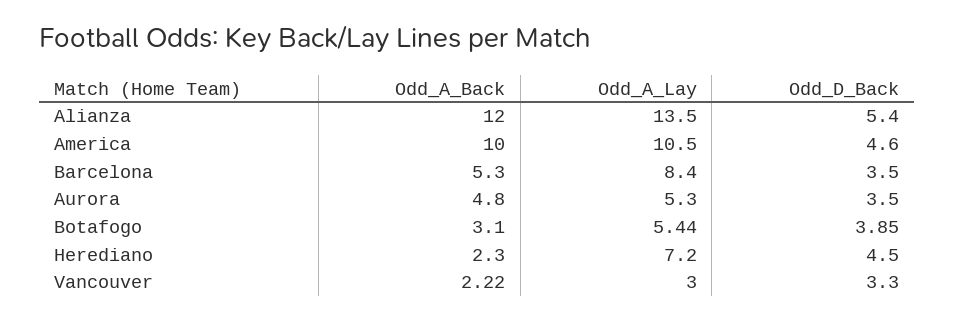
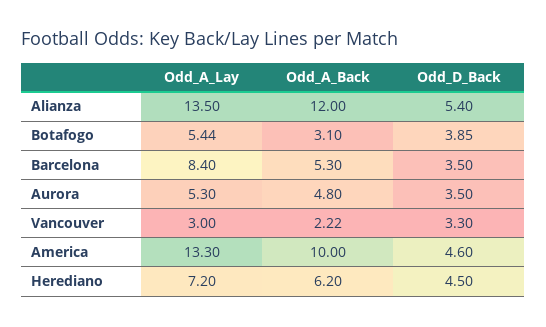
Odd_A_Lay, America: 10.5 -> 13.3
Odd_A_Back, Herediano: 2.3 -> 6.2

